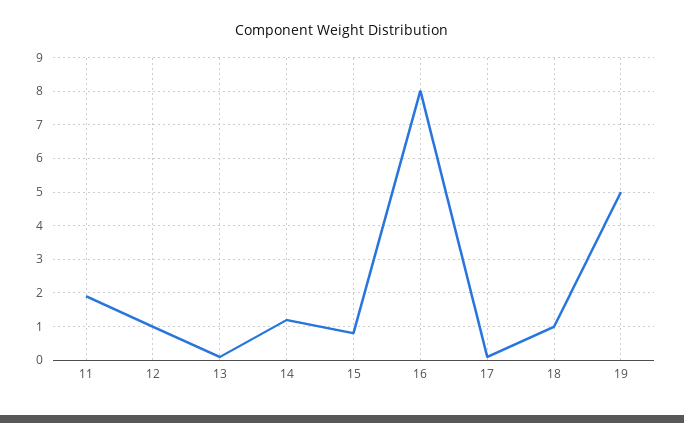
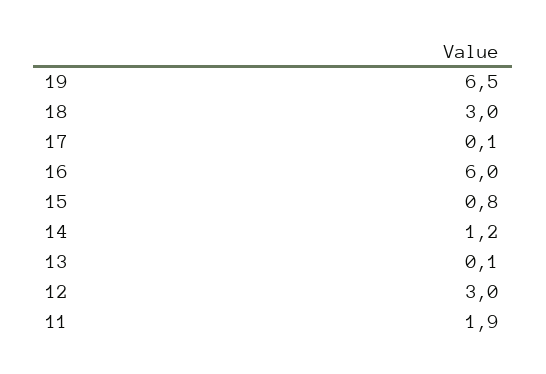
12: 1 -> 3
16: 8 -> 6
18: 1 -> 3
19: 5 -> 6.5

